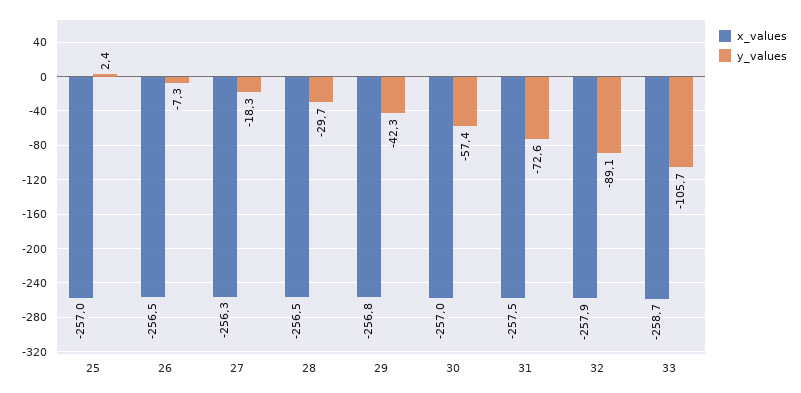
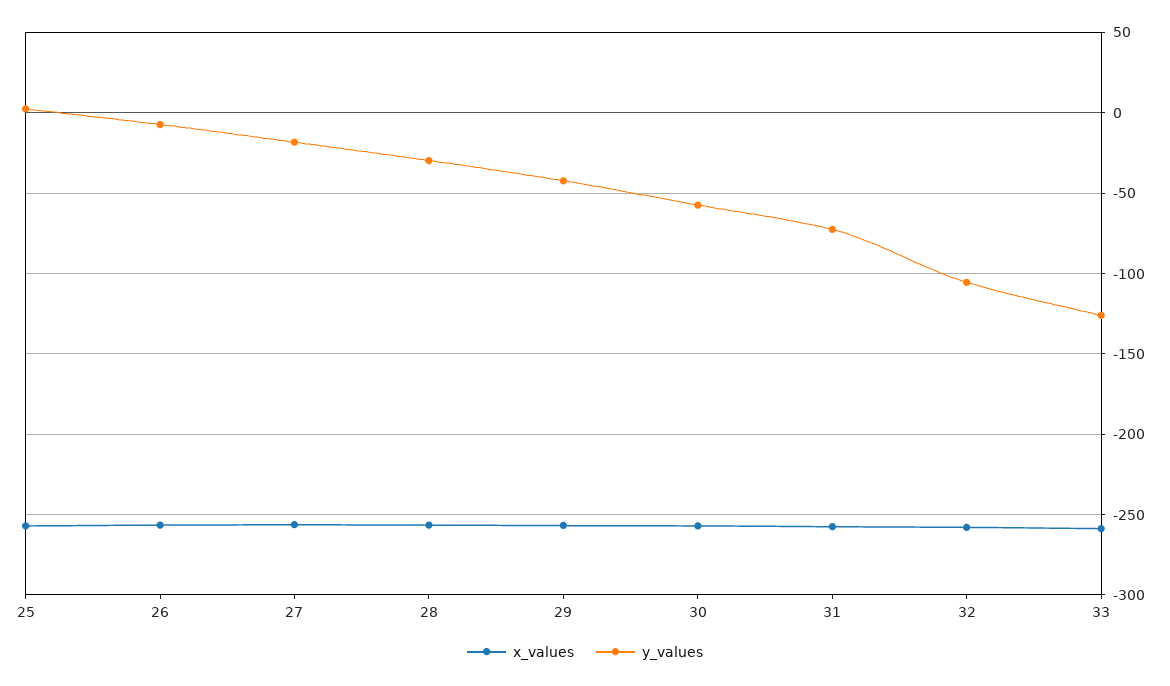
y_values, 32: -89.1 -> -105
y_values, 33: -105.7 -> -125

